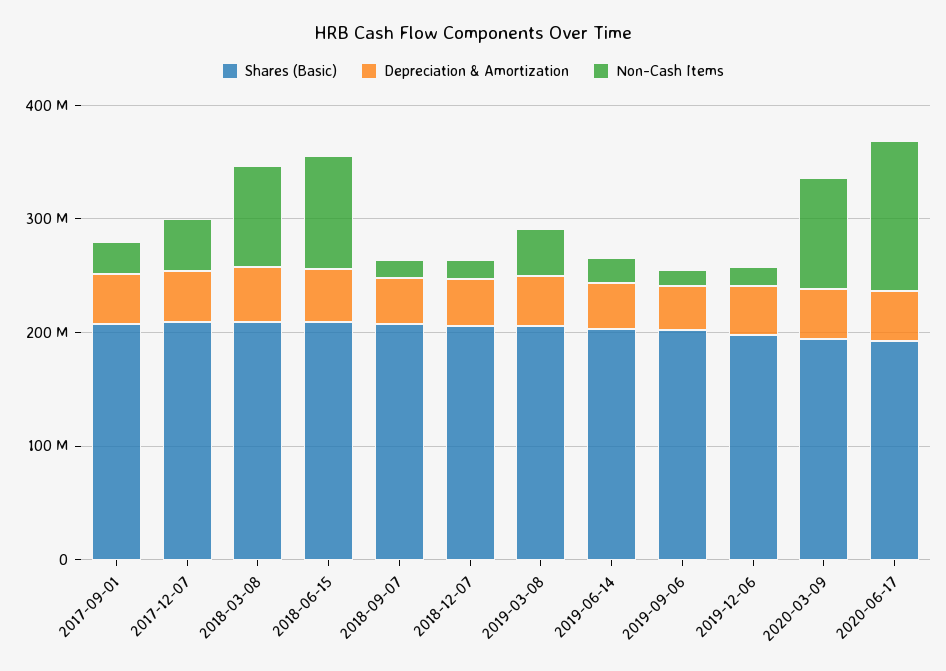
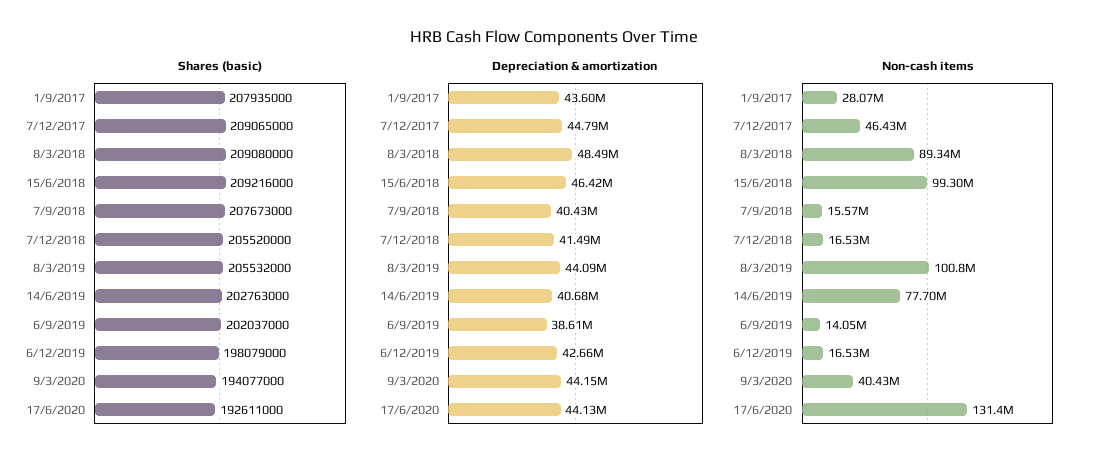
Non-Cash Items, 2019-03-08: 40000000 -> 100800000
Non-Cash Items, 2019-06-14: 20000000 -> 77700000
Non-Cash Items, 2020-03-09: 100000000 -> 40430000

